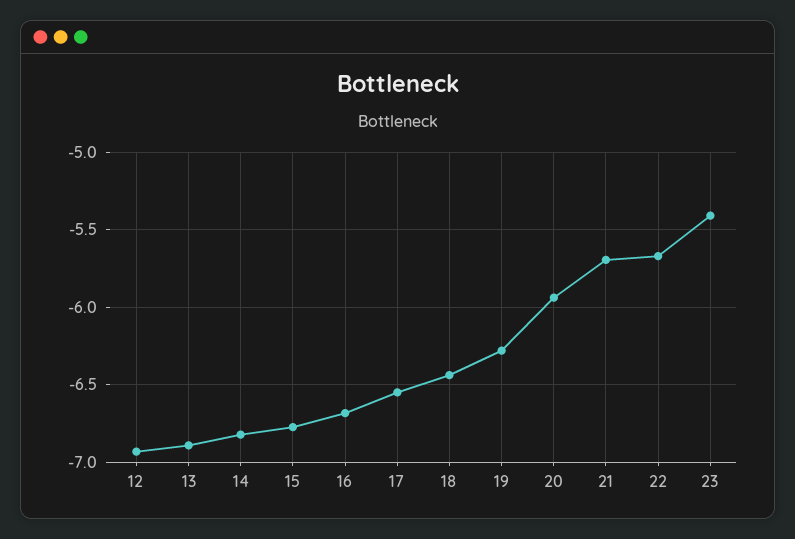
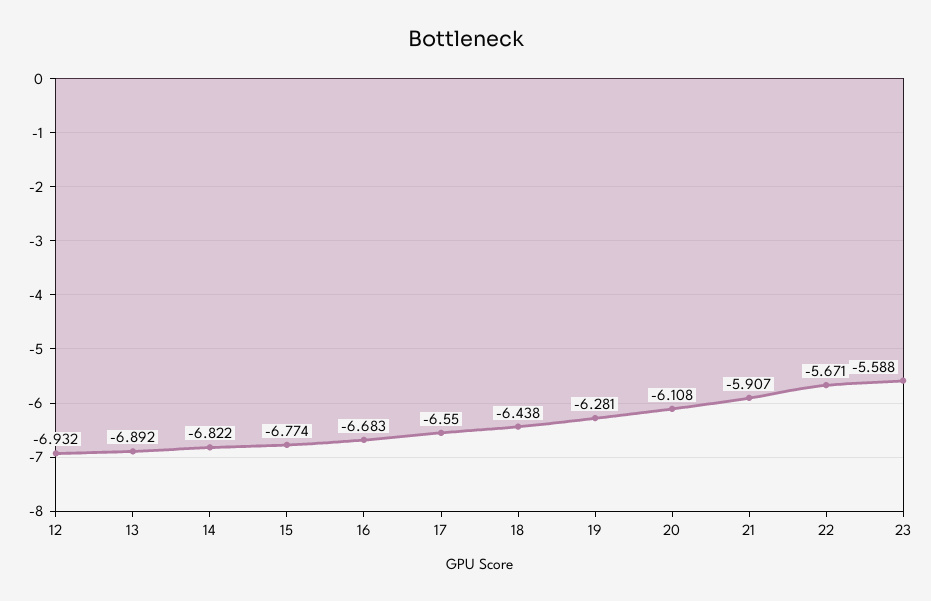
20: -5.95 -> -6.108
21: -5.7 -> -5.907
23: -5.4 -> -5.588

